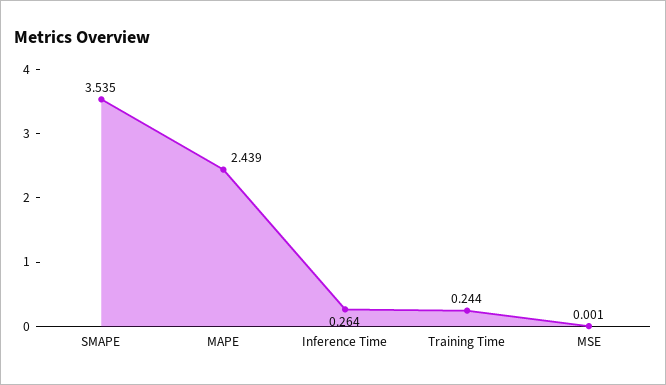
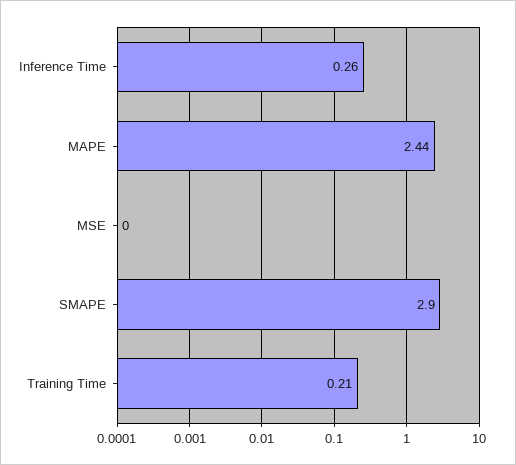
SMAPE: 3.535 -> 2.9
Training Time: 0.244 -> 0.21

